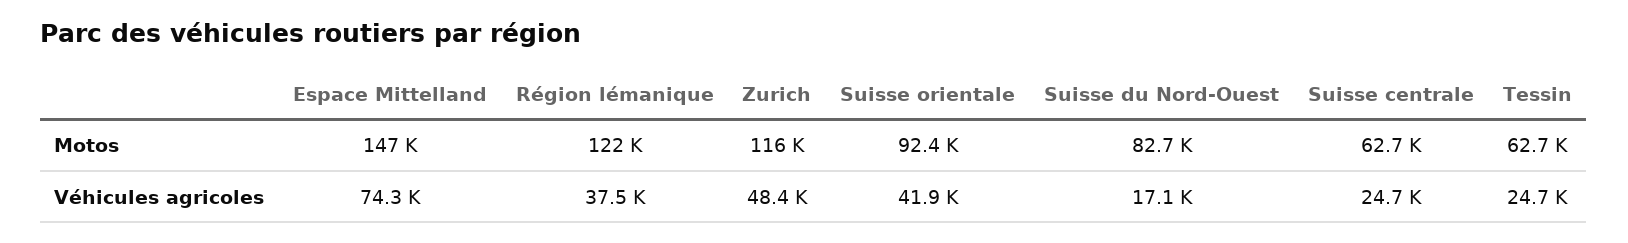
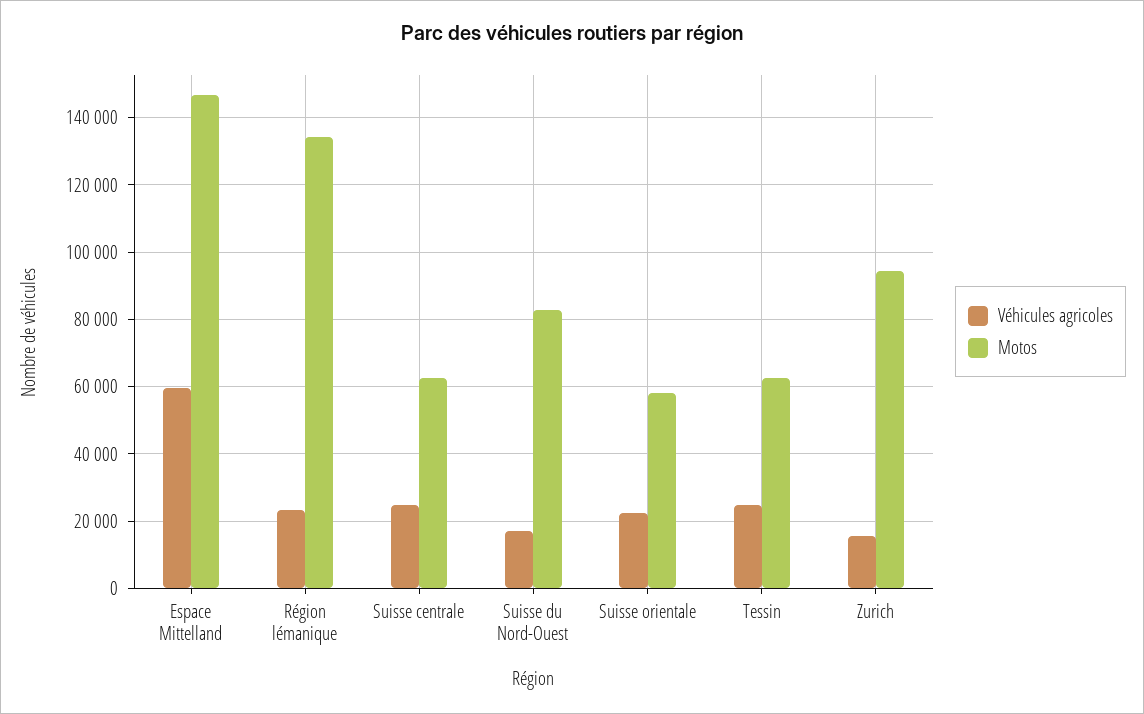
Motos, Région lémanique: 122000 -> 134000
Motos, Zurich: 116000 -> 94000
Motos, Suisse orientale: 92400 -> 58000
Véhicules agricoles, Espace Mittelland: 74300 -> 60000
Véhicules agricoles, Région lémanique: 37500 -> 24000
Véhicules agricoles, Zurich: 48400 -> 16000
Véhicules agricoles, Suisse orientale: 41900 -> 22000

